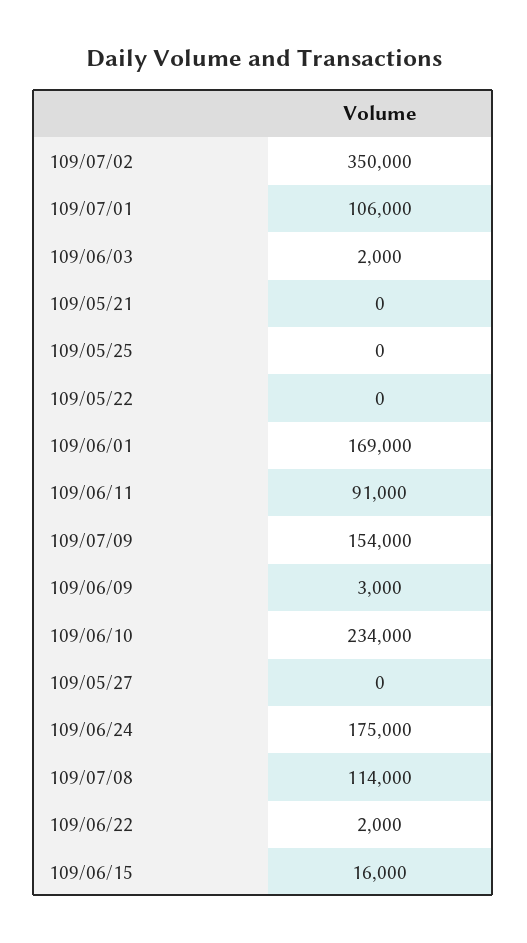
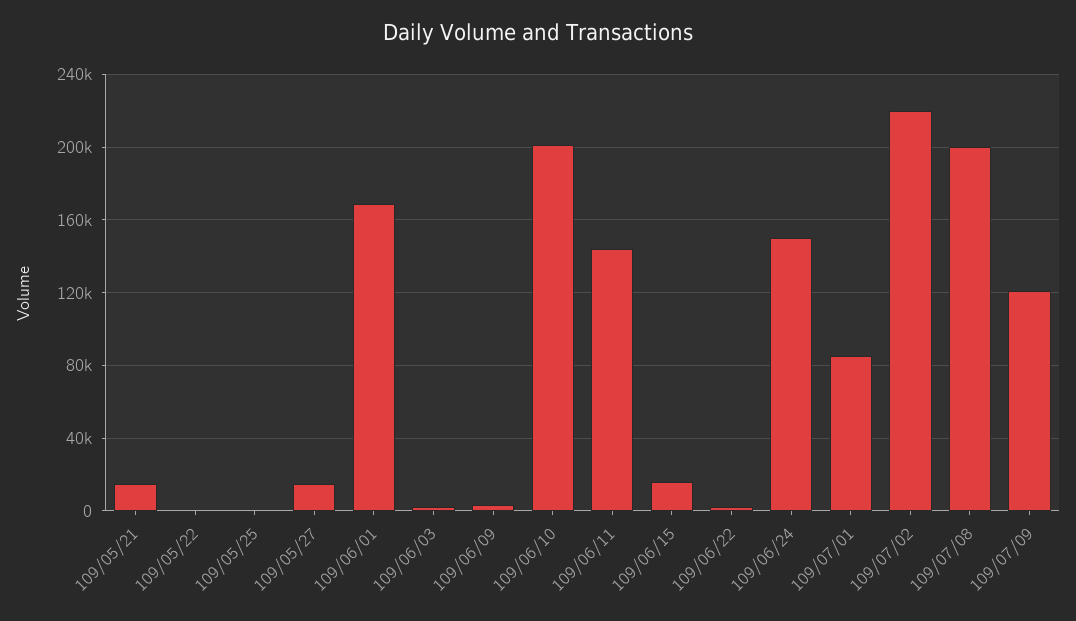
109/07/02: 350000 -> 220000
109/07/01: 106000 -> 85000
109/05/21: 0 -> 15000
109/06/11: 91000 -> 145000
109/07/09: 154000 -> 120000
109/06/10: 234000 -> 200000
109/05/27: 0 -> 15000
109/06/24: 175000 -> 150000
109/07/08: 114000 -> 200000

